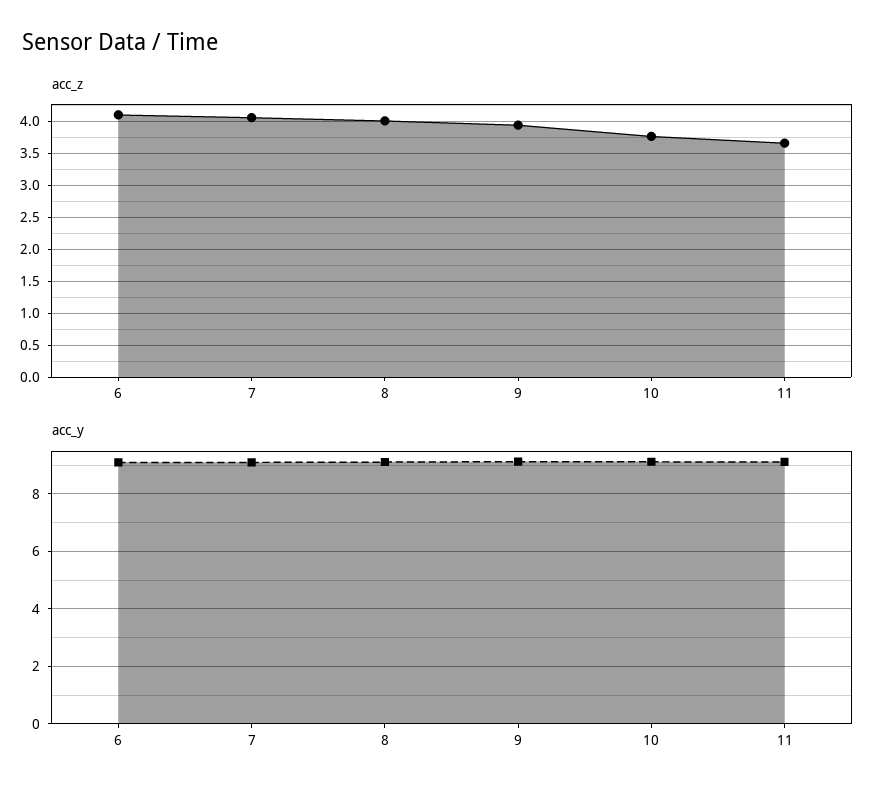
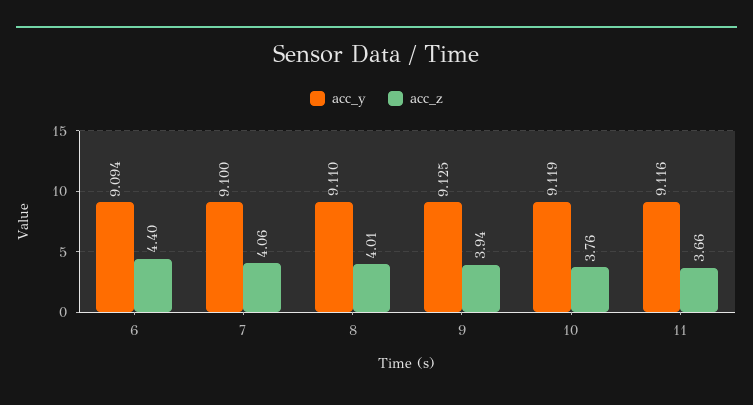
acc_z, 6: 4.1 -> 4.4

